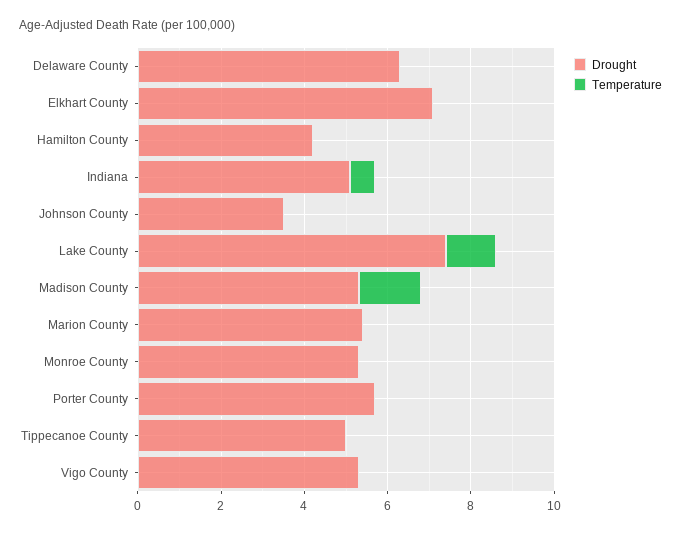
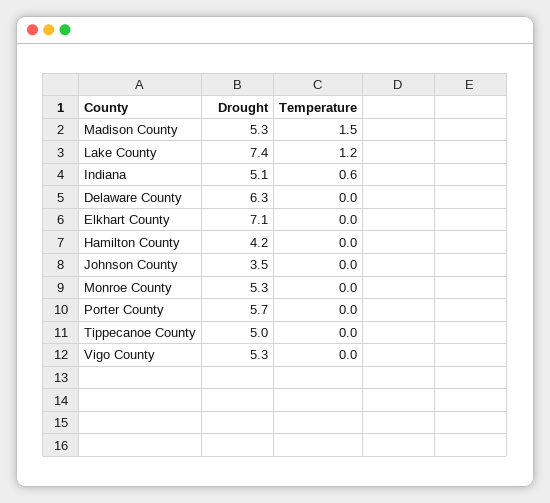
Drought, Marion County: 5.5 -> none
Temperature, Marion County: 0 -> none

